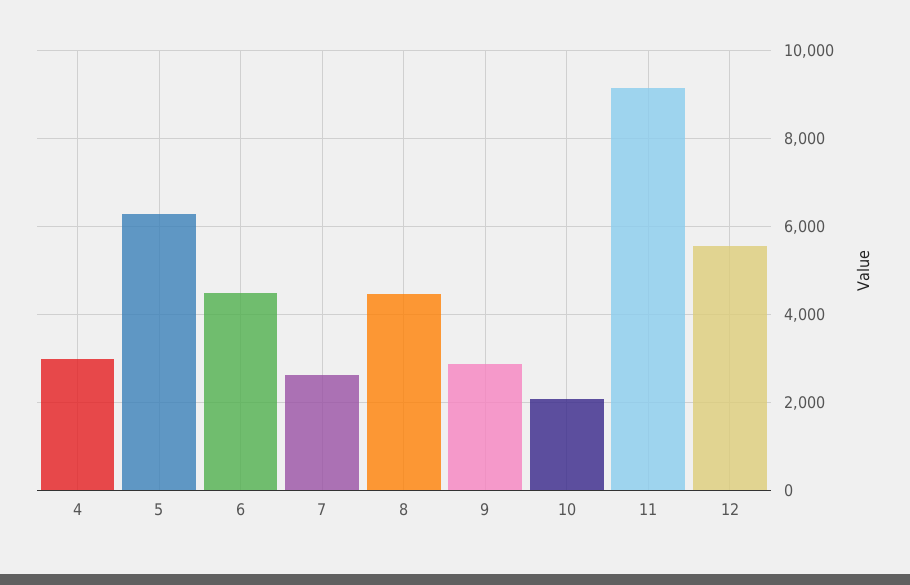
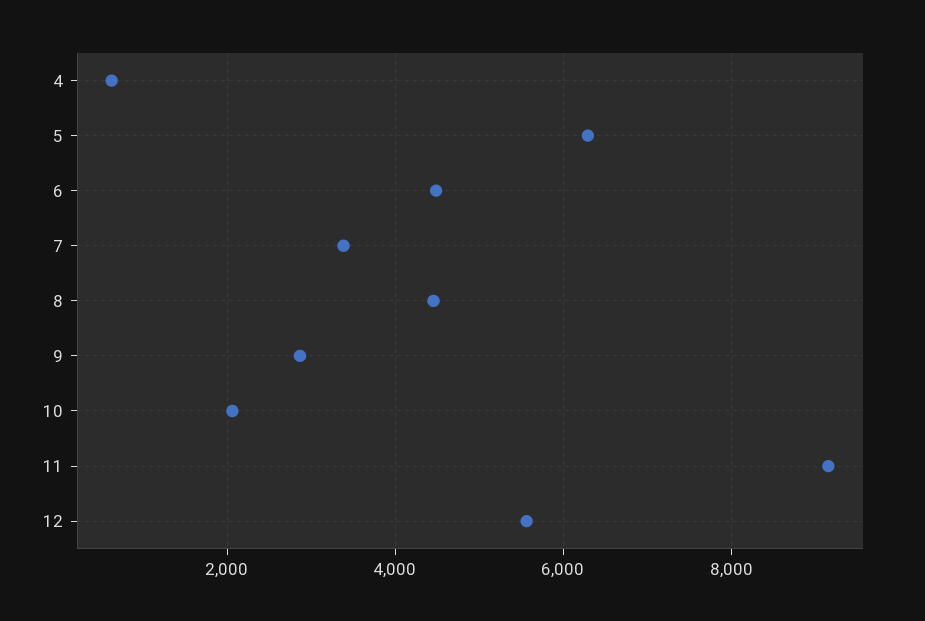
4: 3000 -> 600
7: 2600 -> 3400

